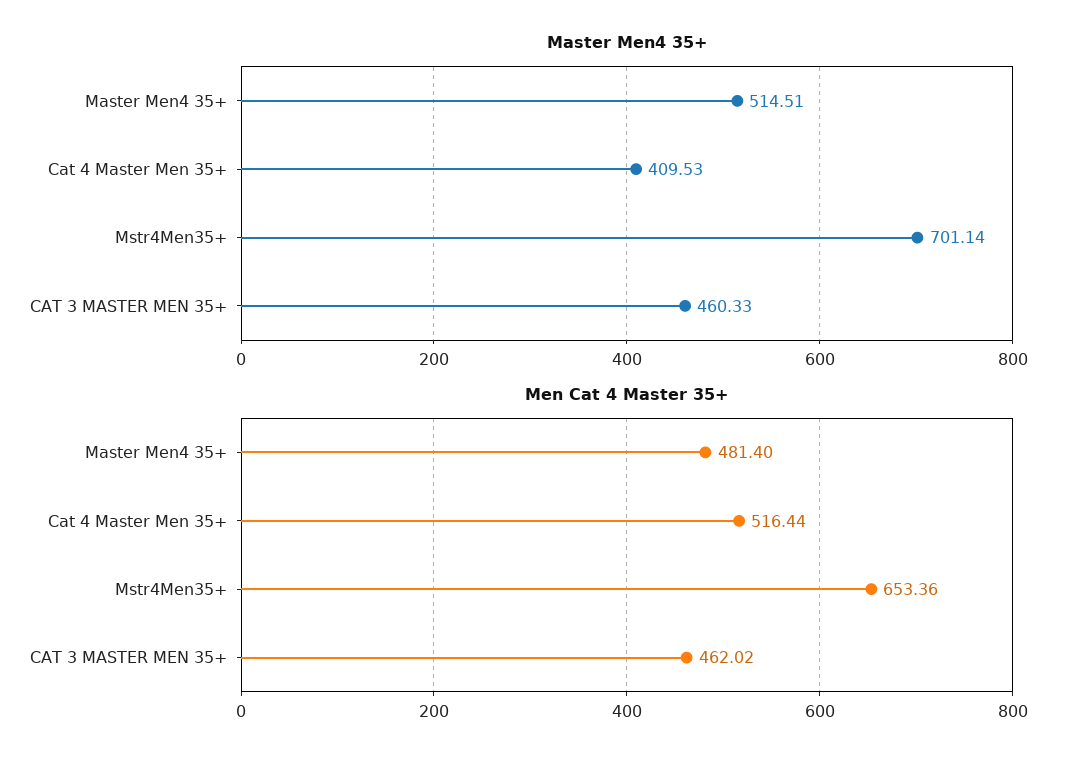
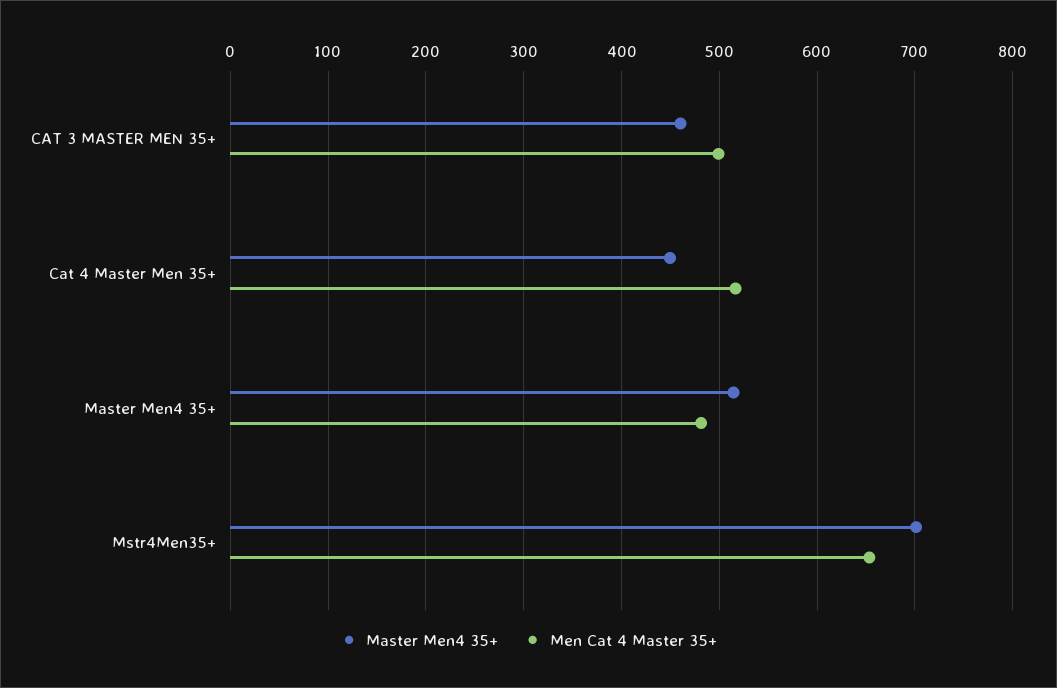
Master Men4 35+, Cat 4 Master Men 35+: 409.53 -> 450
Men Cat 4 Master 35+, CAT 3 MASTER MEN 35+: 462.02 -> 500

